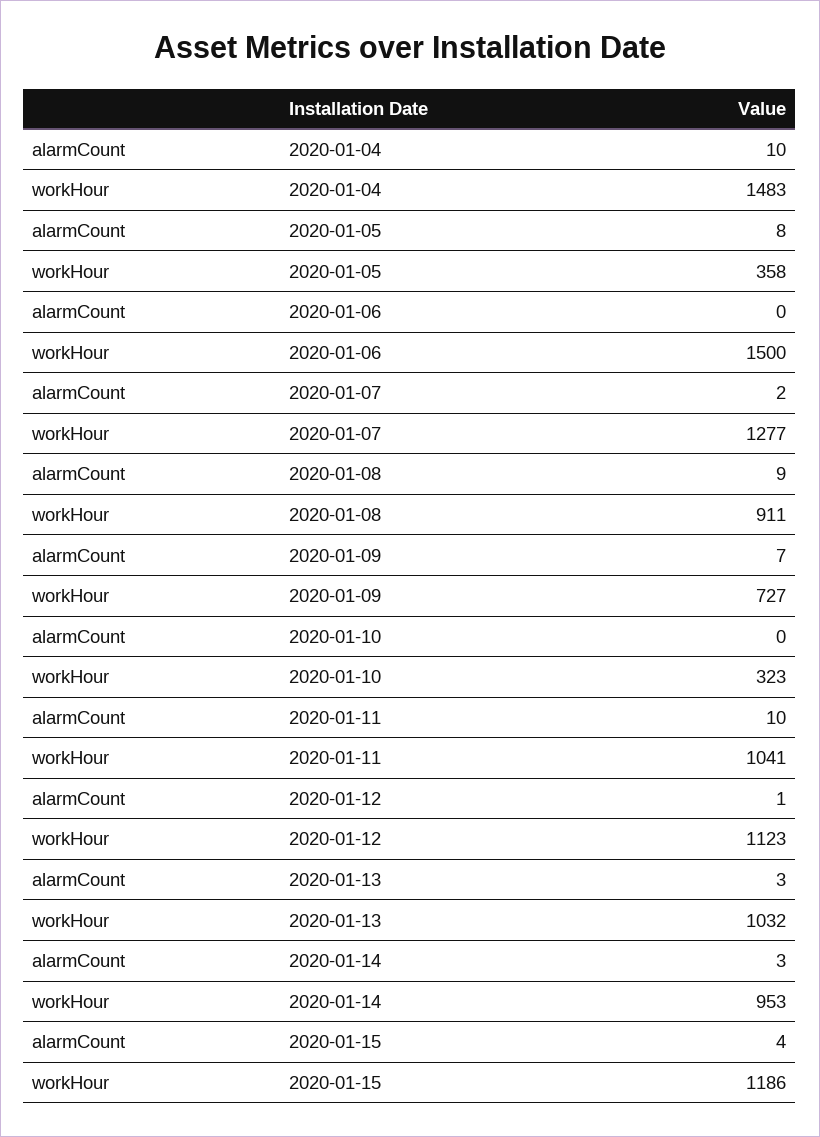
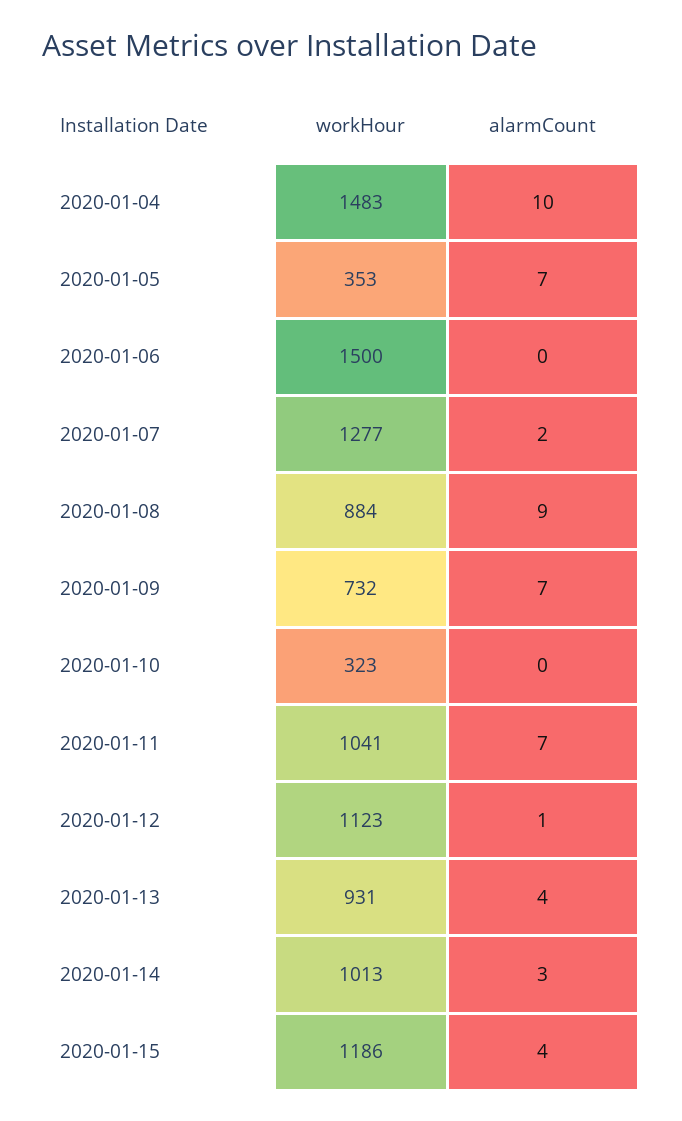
alarmCount, 2020-01-05: 8 -> 7
workHour, 2020-01-05: 358 -> 353
workHour, 2020-01-08: 911 -> 884
workHour, 2020-01-09: 727 -> 732
alarmCount, 2020-01-11: 10 -> 7
alarmCount, 2020-01-13: 3 -> 4
workHour, 2020-01-13: 1032 -> 931
workHour, 2020-01-14: 953 -> 1013

